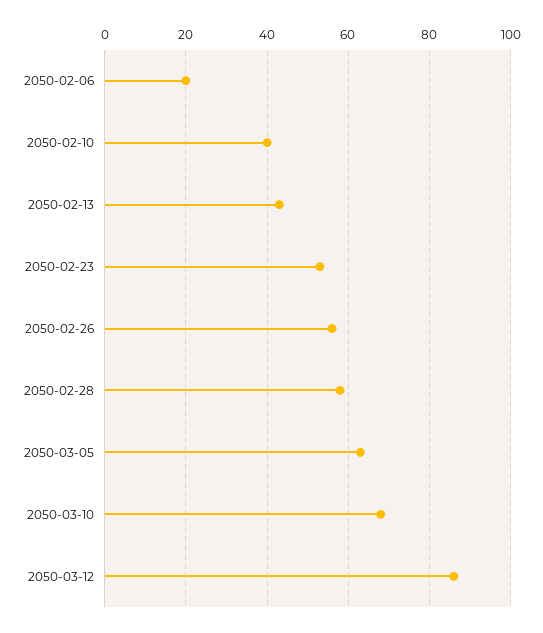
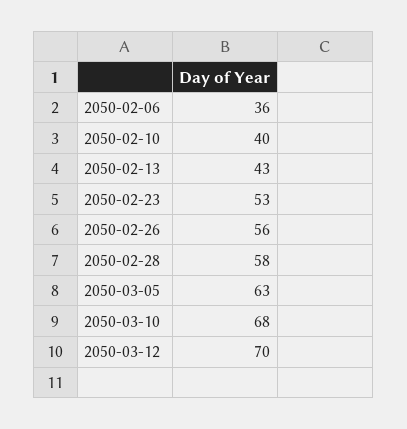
2050-02-06: 20 -> 36
2050-03-12: 85 -> 70

